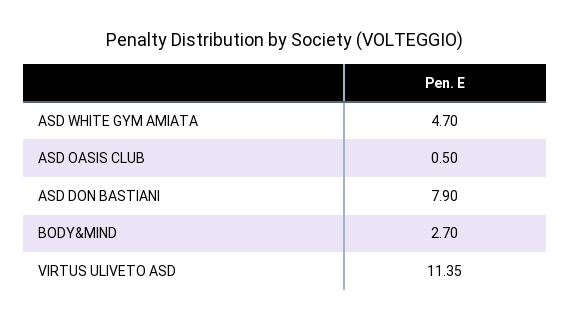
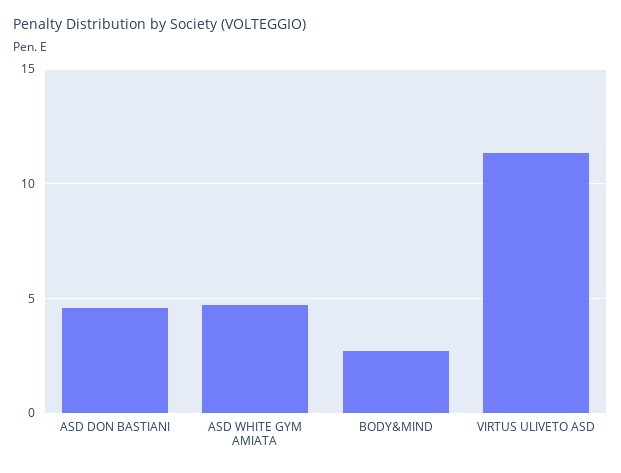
ASD OASIS CLUB: 0.5 -> none
ASD DON BASTIANI: 7.9 -> 4.5

